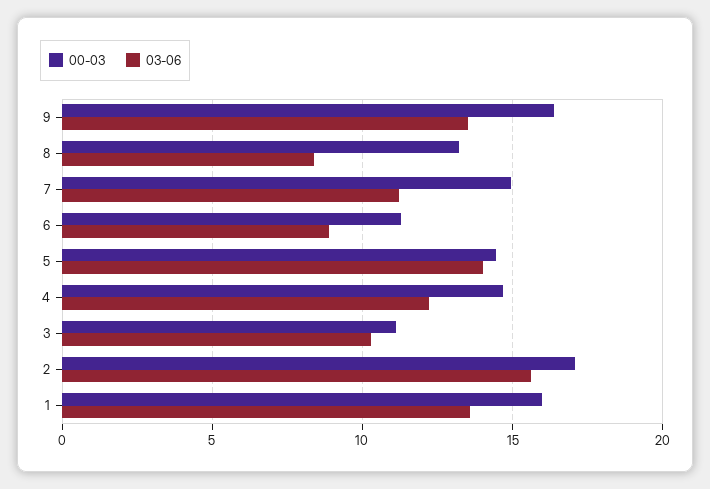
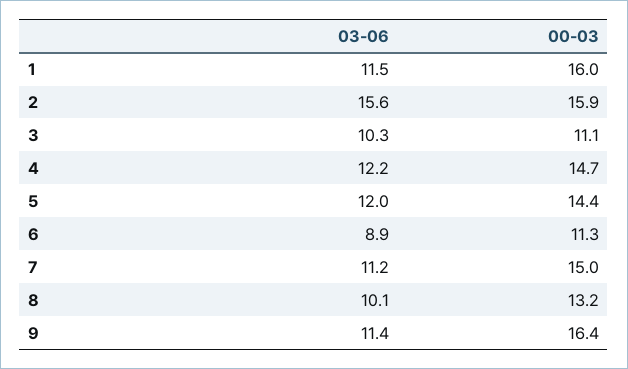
03-06, 9: 13.5 -> 11.4
03-06, 8: 8.5 -> 10.1
03-06, 5: 14 -> 12
00-03, 2: 17 -> 15.9
03-06, 1: 13.5 -> 11.5

